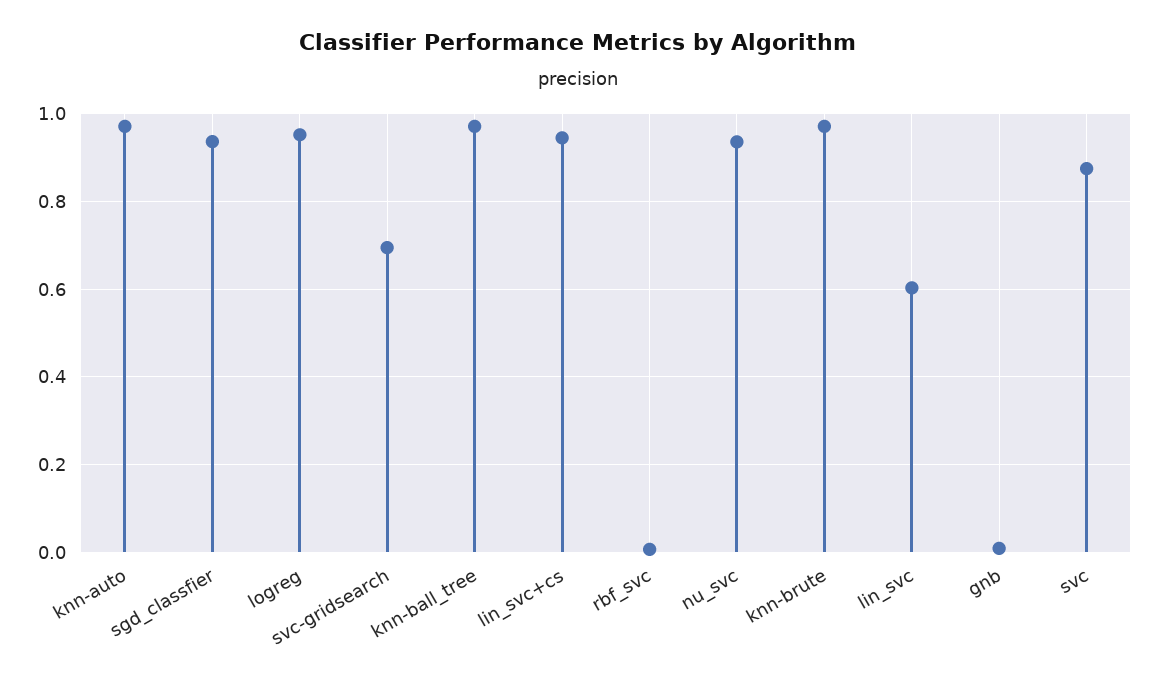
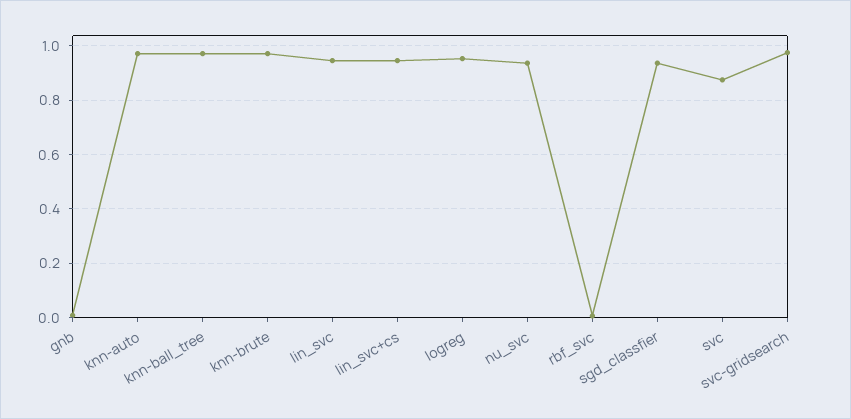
svc-gridsearch: 0.7 -> 0.975
lin_svc: 0.6 -> 0.95

